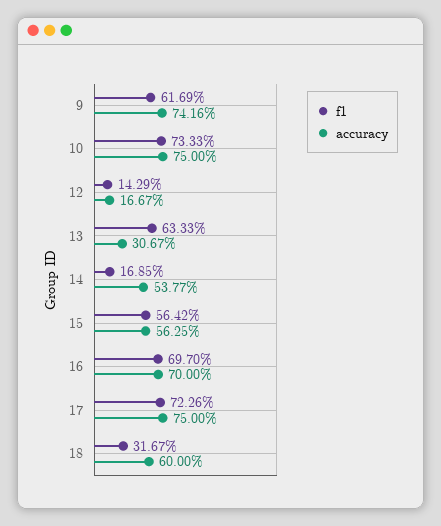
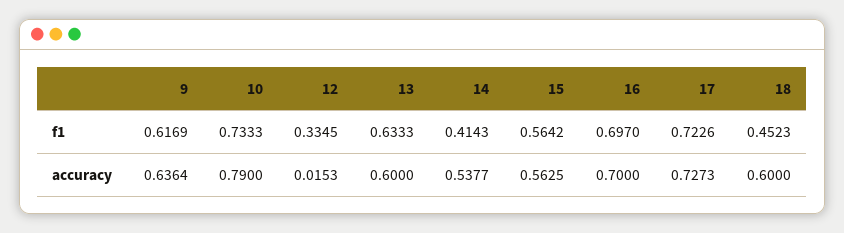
accuracy, 9: 0.7416 -> 0.6364
accuracy, 10: 0.75 -> 0.79
f1, 12: 0.1429 -> 0.3345
accuracy, 12: 0.1667 -> 0.0153
accuracy, 13: 0.3067 -> 0.6
f1, 14: 0.1685 -> 0.4143
accuracy, 17: 0.75 -> 0.7273
f1, 18: 0.3167 -> 0.4523

